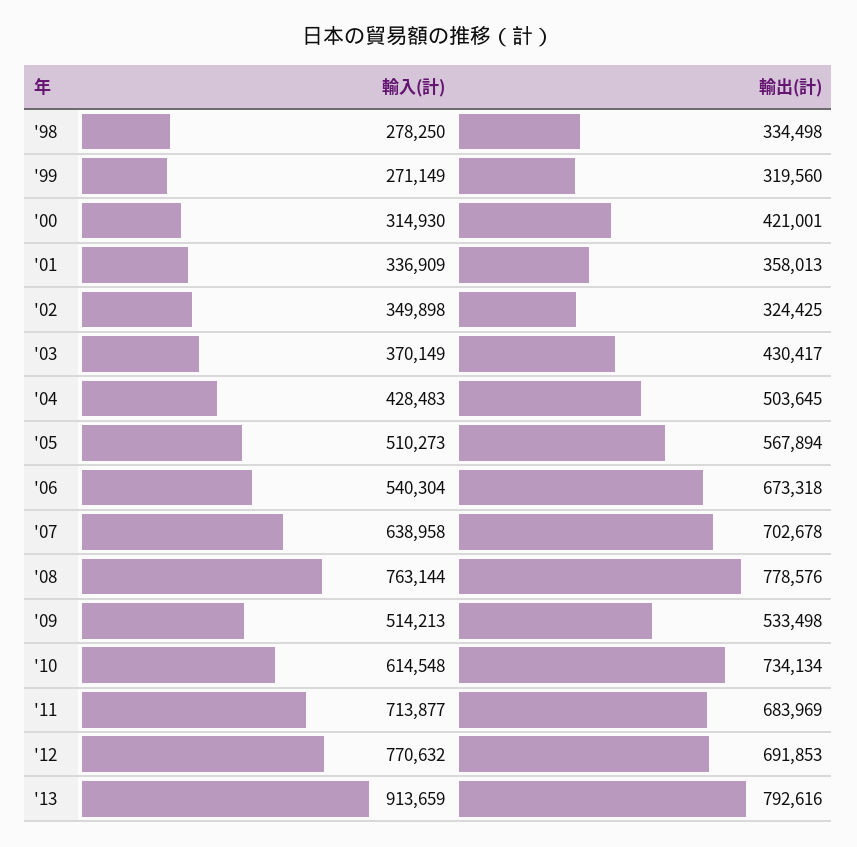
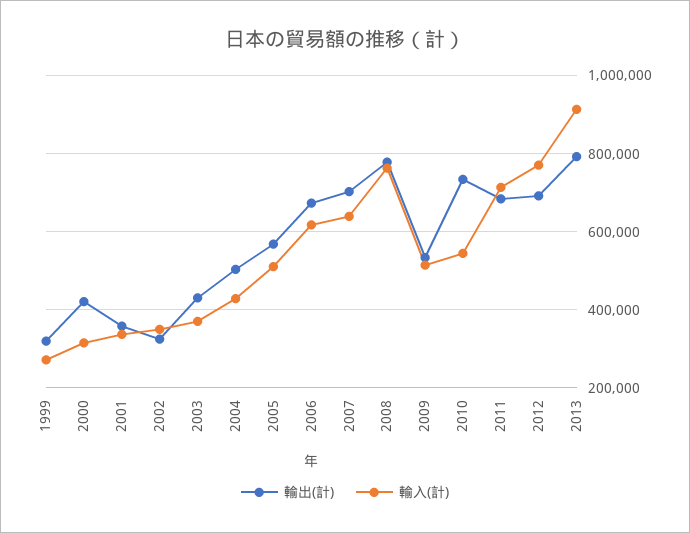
輸入(計), '98: 278250 -> none
輸出(計), '98: 334498 -> none
輸入(計), '06: 540304 -> 620000
輸入(計), '10: 614548 -> 540000

